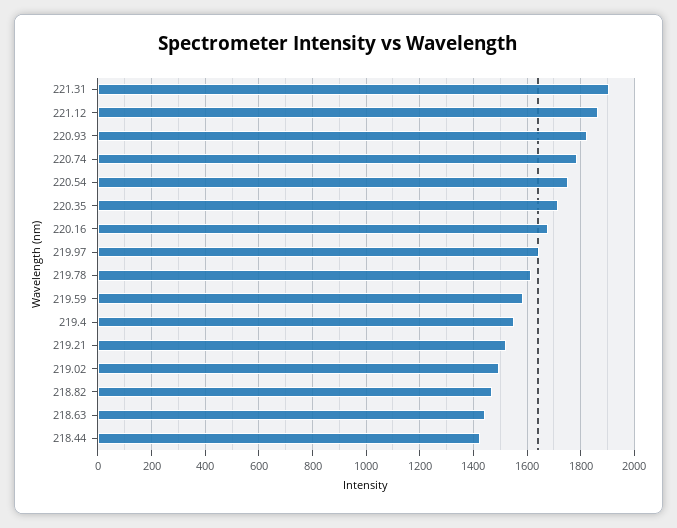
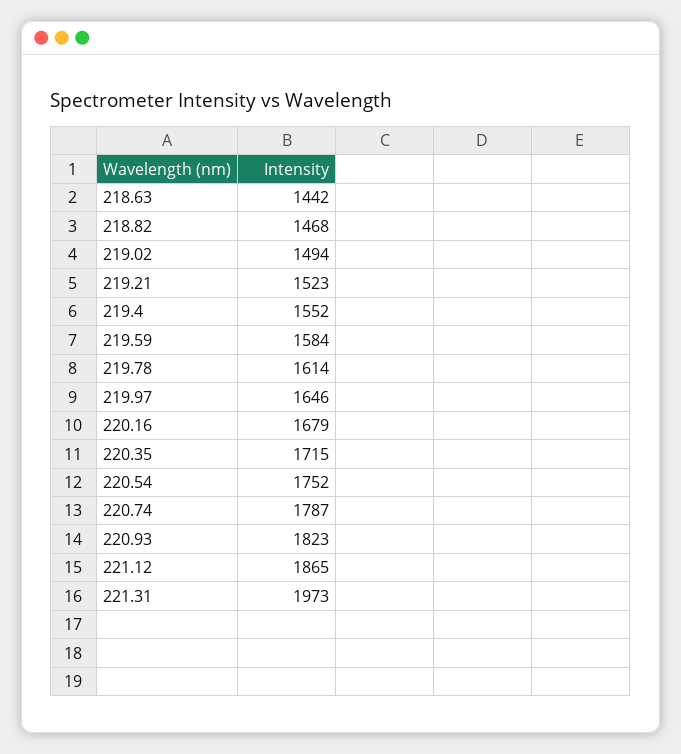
221.31: 1900 -> 1973
218.44: 1425 -> none

